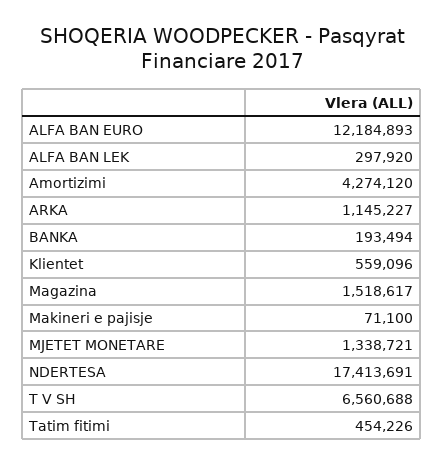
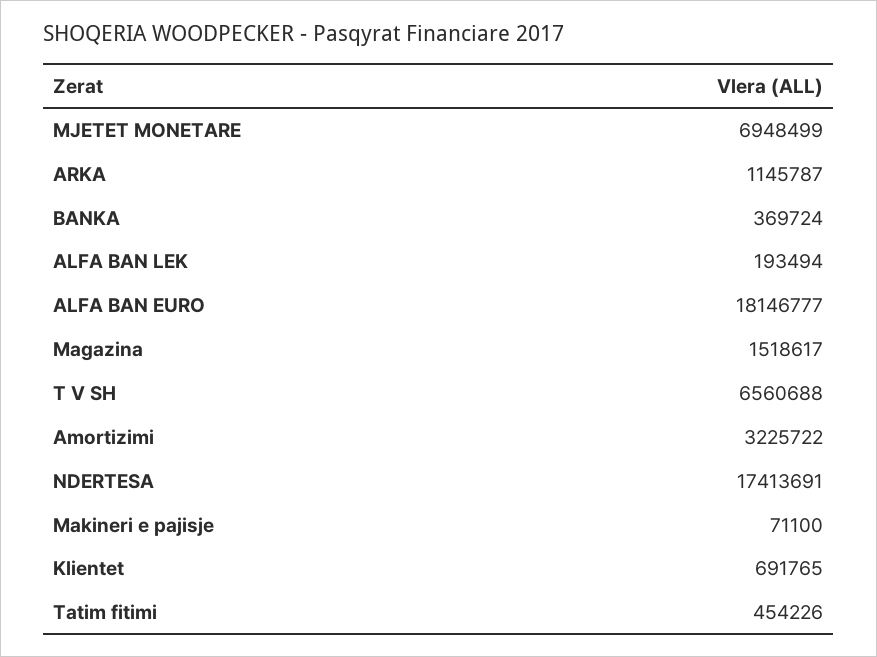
ALFA BAN EURO: 12184893 -> 18146777
ALFA BAN LEK: 297920 -> 193494
Amortizimi: 4274120 -> 3225722
ARKA: 1145227 -> 1145787
BANKA: 193494 -> 369724
Klientet: 559096 -> 691765
MJETET MONETARE: 1338721 -> 6948499

